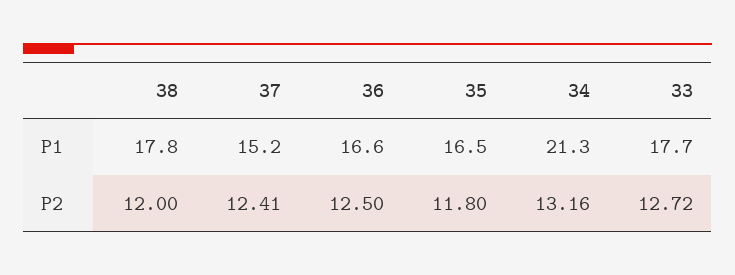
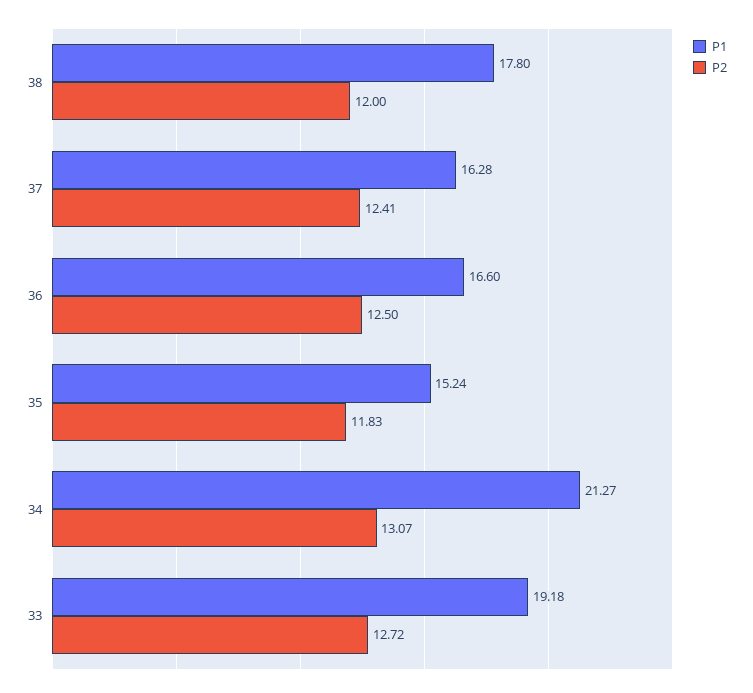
P1, 37: 15.2 -> 16.28
P1, 35: 16.5 -> 15.24
P1, 33: 17.7 -> 19.18
P2, 35: 11.8 -> 11.83
P2, 34: 13.16 -> 13.07

